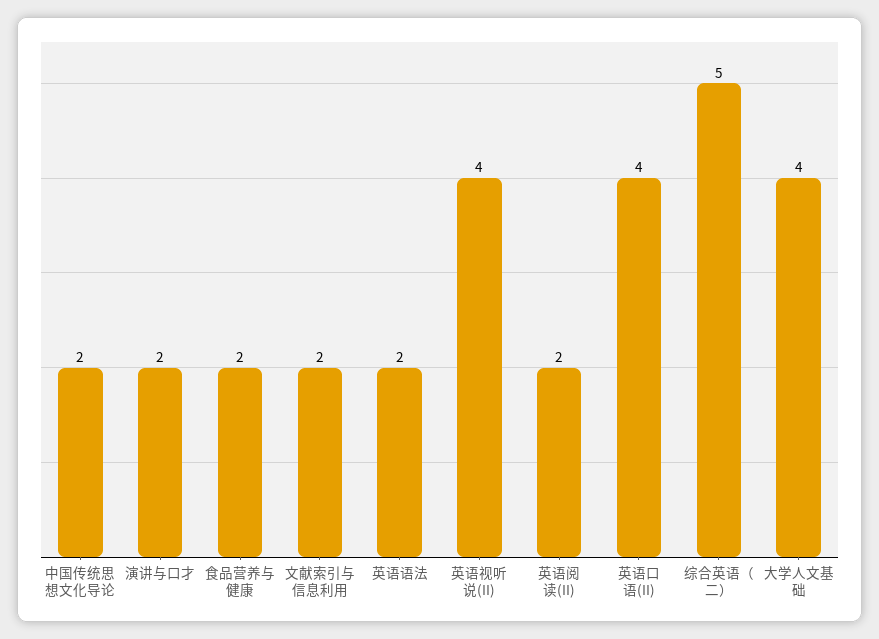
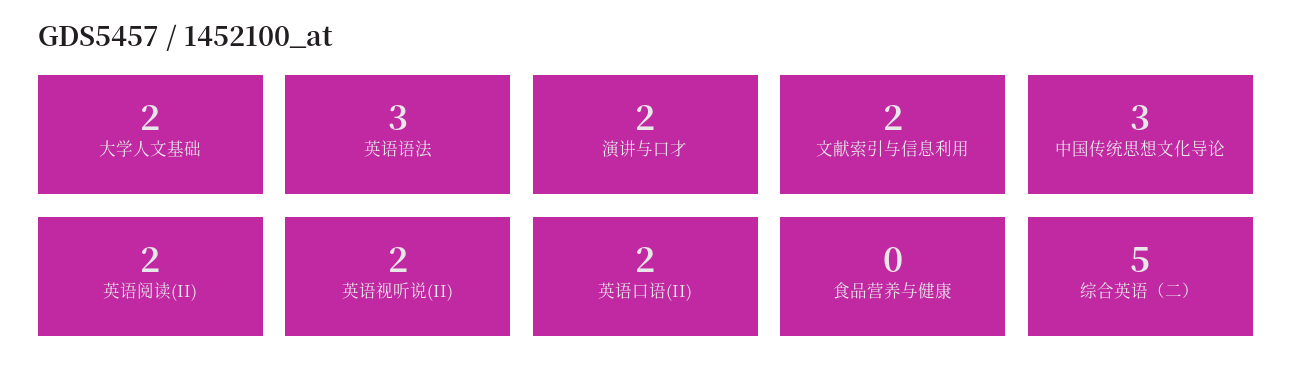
中国传统思想文化导论: 2 -> 3
食品营养与健康: 2 -> 0
英语语法: 2 -> 3
英语视听说(II): 4 -> 2
英语口语(II): 4 -> 2
大学人文基础: 4 -> 2

